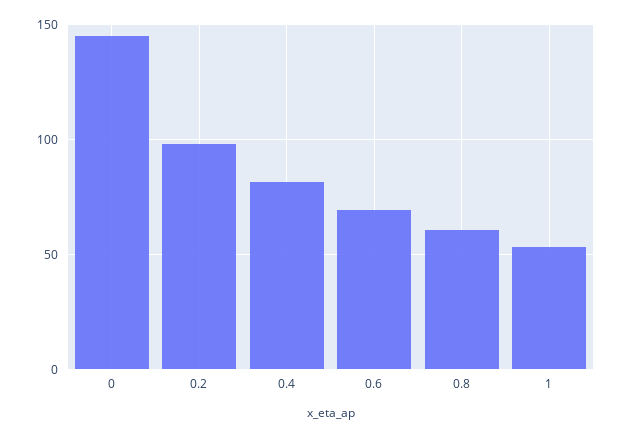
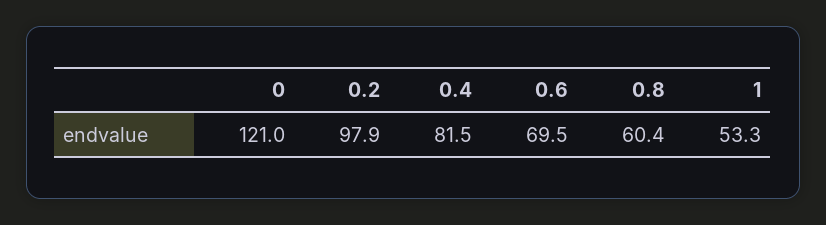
0: 145 -> 121

